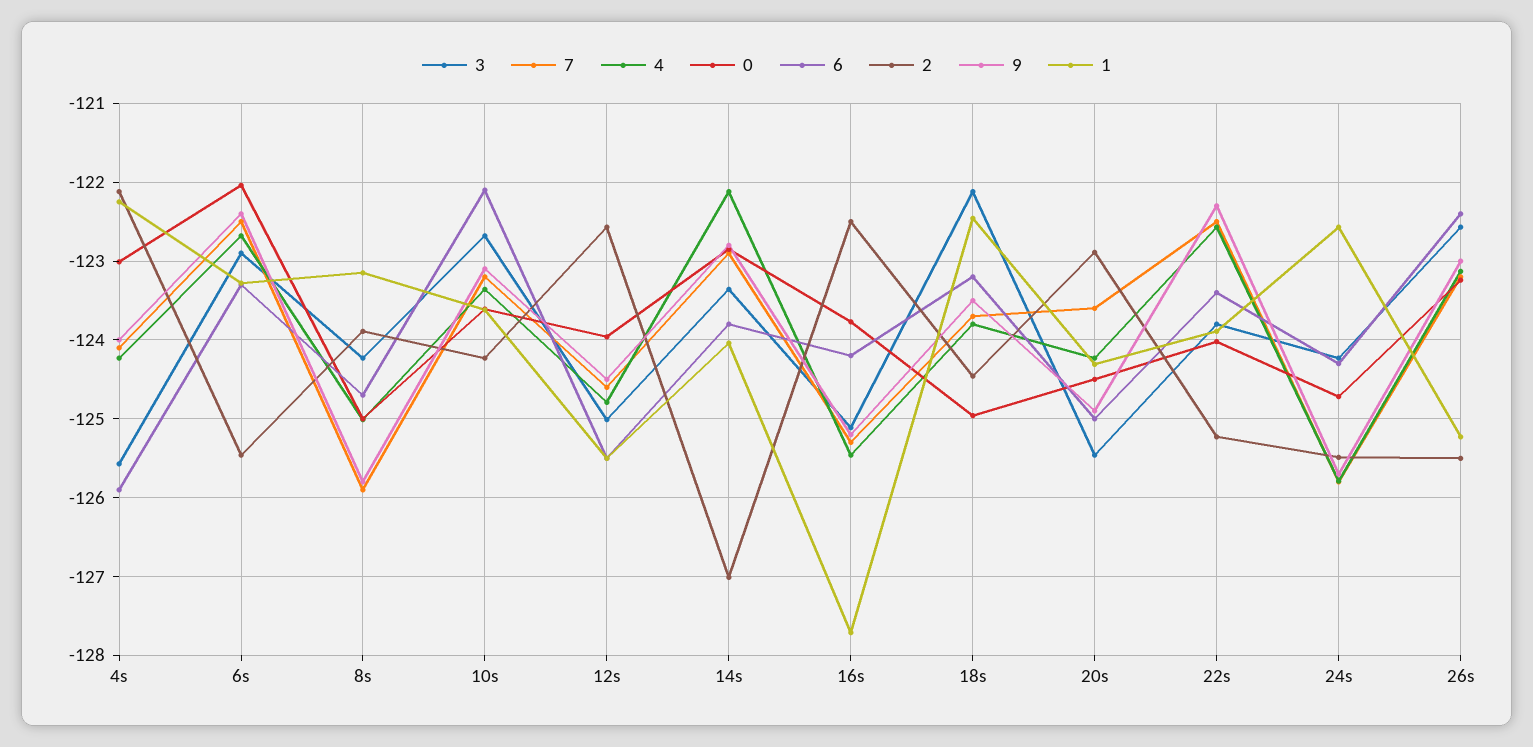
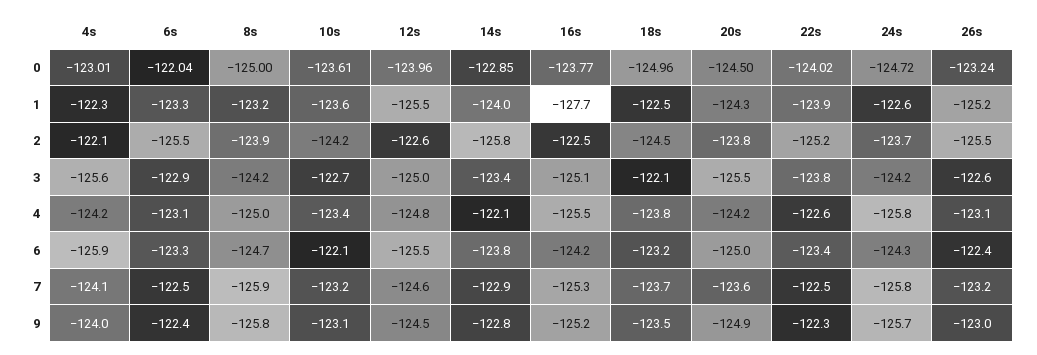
4, 6s: -122.7 -> -123.1
2, 14s: -127 -> -125.8
2, 20s: -122.9 -> -123.8
2, 24s: -125.5 -> -123.7

